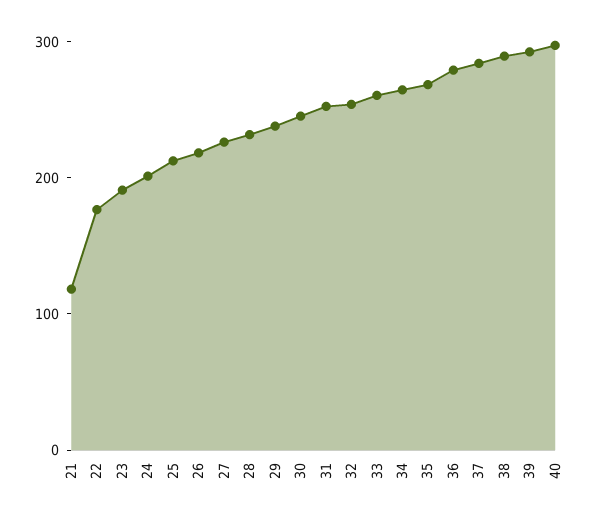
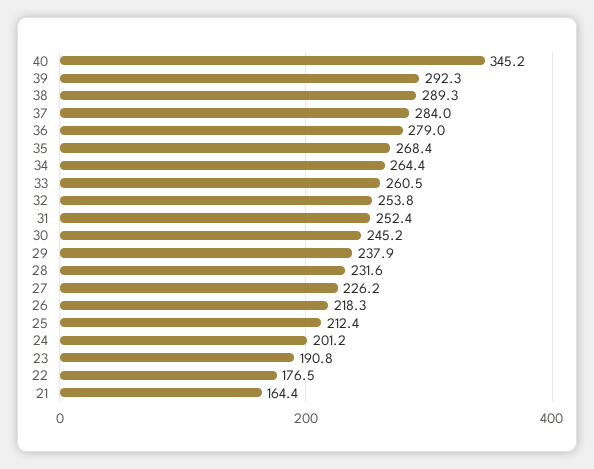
21: 120 -> 164.4
40: 300 -> 345.2

